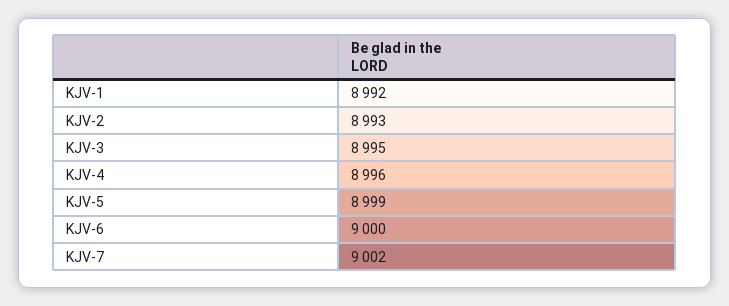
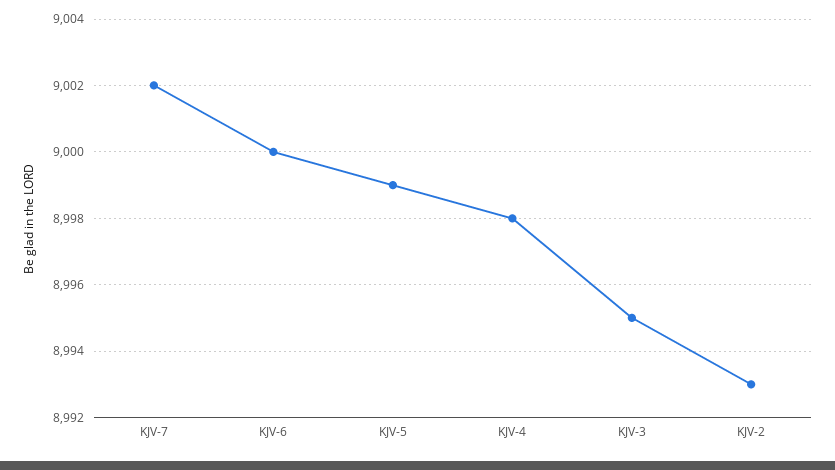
KJV-1: 8992 -> none
KJV-4: 8996 -> 8998

